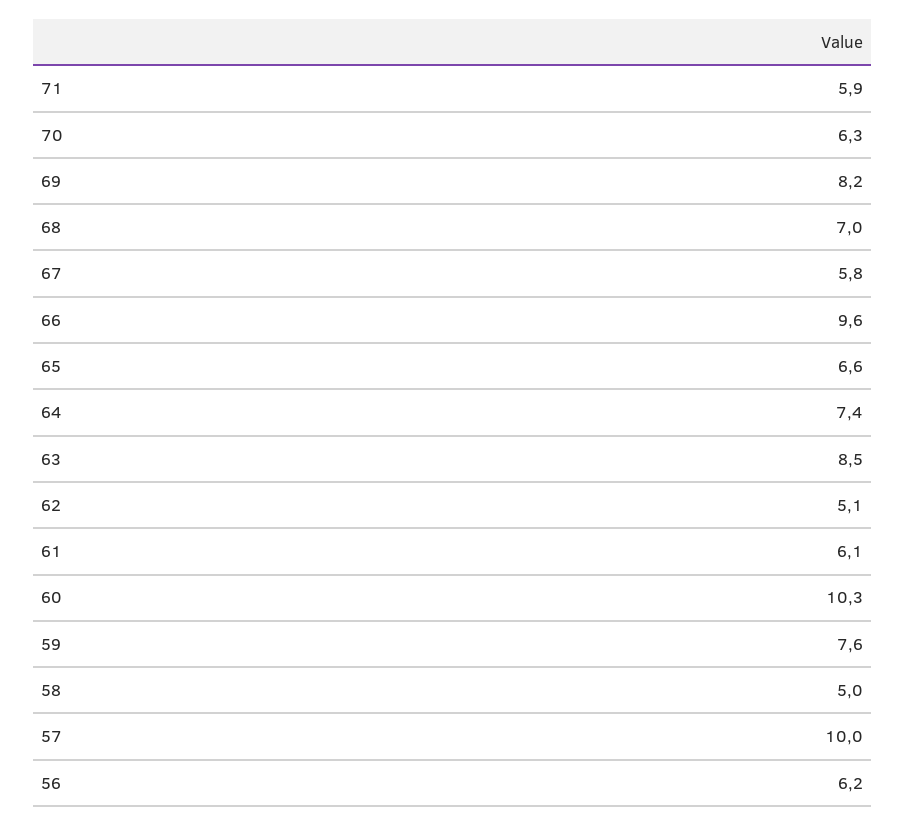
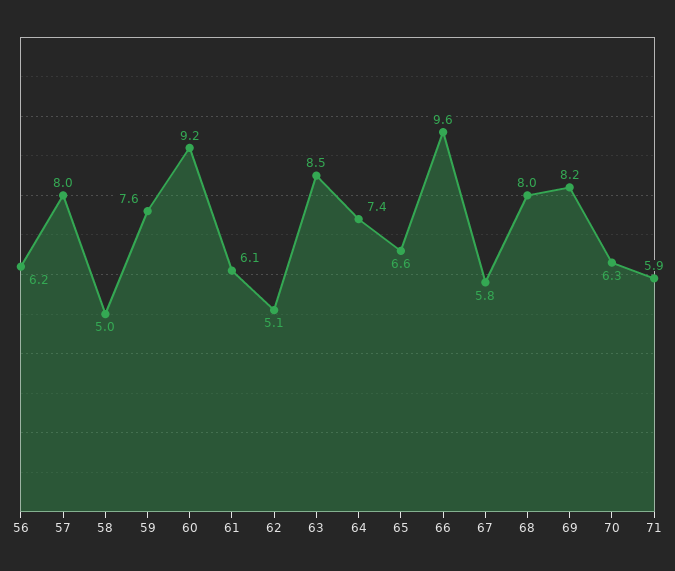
68: 7 -> 8
60: 10.3 -> 9.2
57: 10 -> 8

